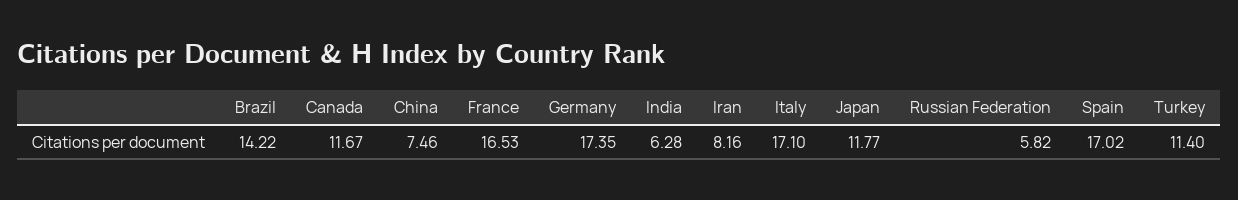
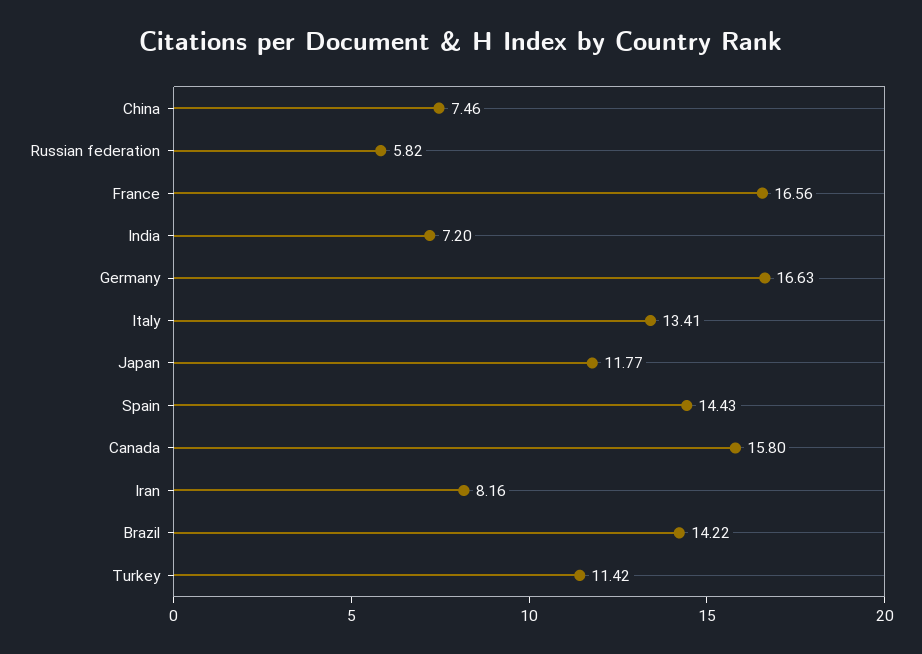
Canada: 11.67 -> 15.8
France: 16.53 -> 16.56
Germany: 17.35 -> 16.63
India: 6.28 -> 7.2
Italy: 17.1 -> 13.41
Spain: 17.02 -> 14.43
Turkey: 11.4 -> 11.42

